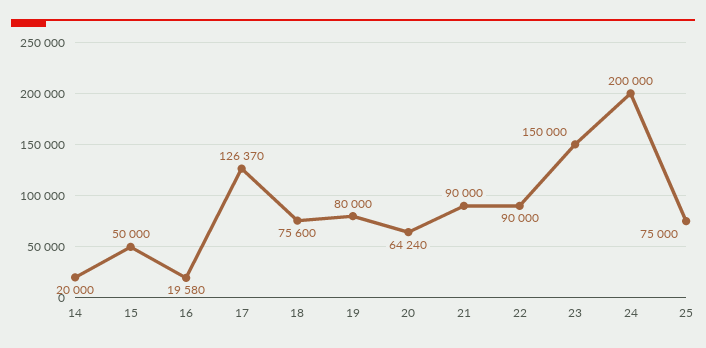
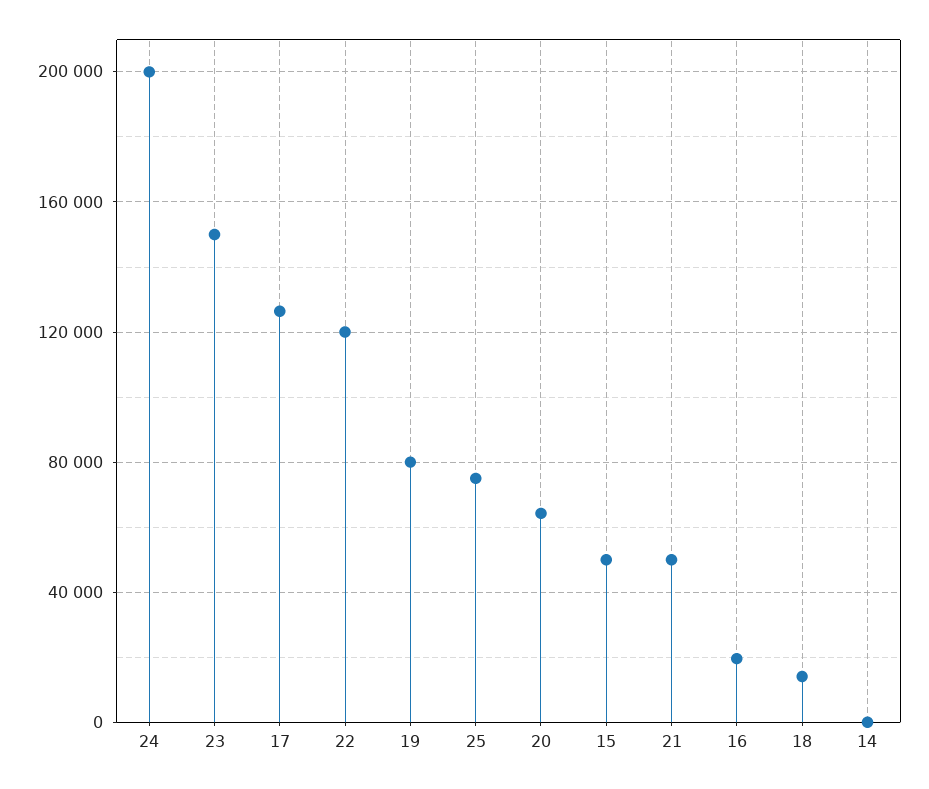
14: 20000 -> 0
18: 75600 -> 15000
21: 90000 -> 50000
22: 90000 -> 120000

